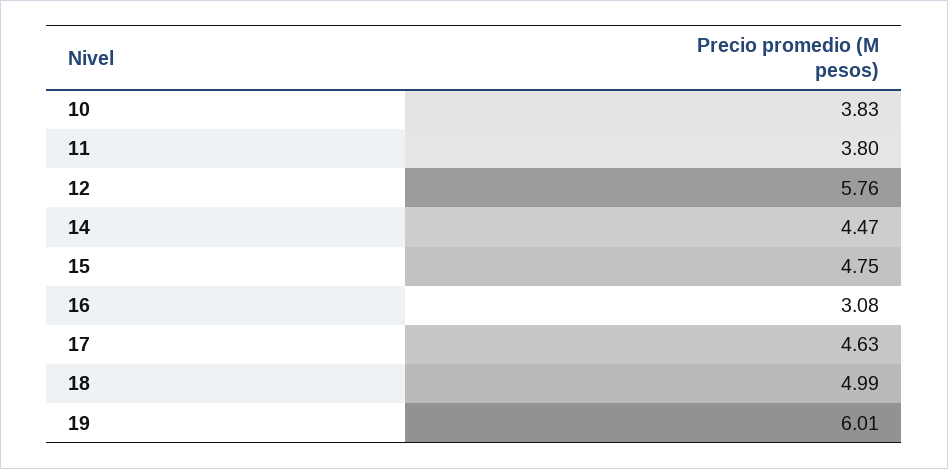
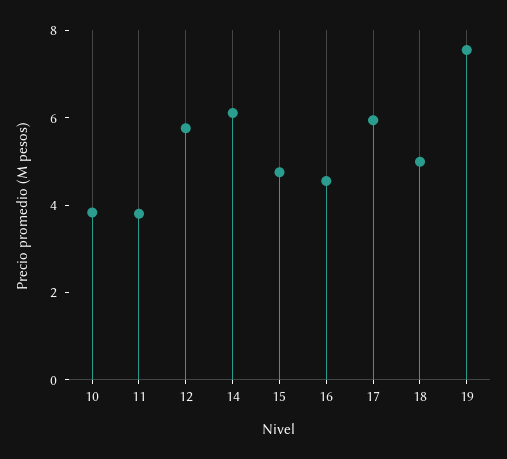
14: 4.47 -> 6
16: 3.08 -> 4.5
17: 4.63 -> 6
19: 6.01 -> 7.5

